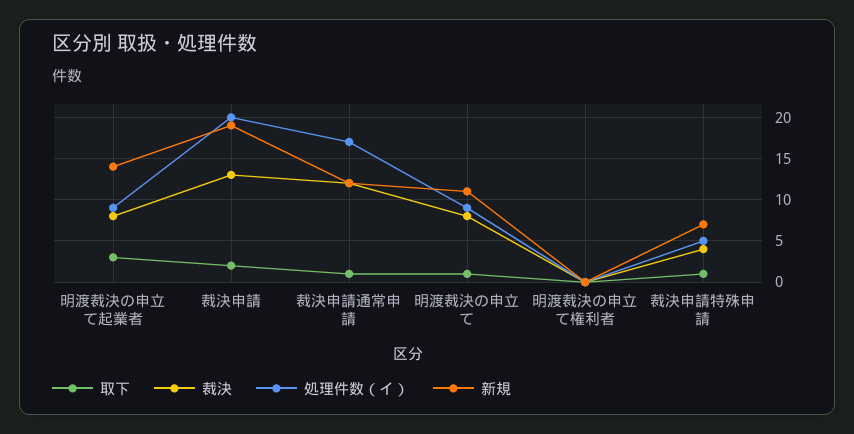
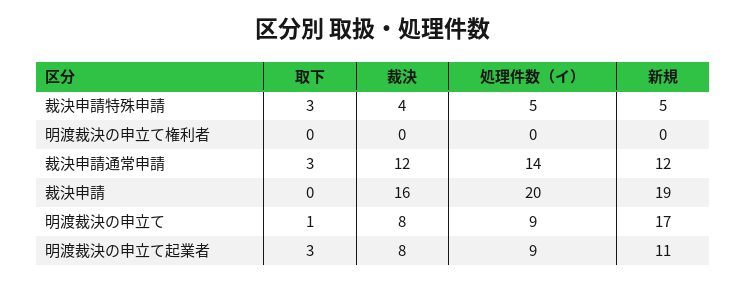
新規, 明渡裁決の申立て起業者: 14 -> 11
取下, 裁決申請: 2 -> 0
裁決, 裁決申請: 13 -> 16
取下, 裁決申請通常申請: 1 -> 3
処理件数（イ）, 裁決申請通常申請: 17 -> 14
新規, 明渡裁決の申立て: 11 -> 17
取下, 裁決申請特殊申請: 1 -> 3
新規, 裁決申請特殊申請: 7 -> 5

